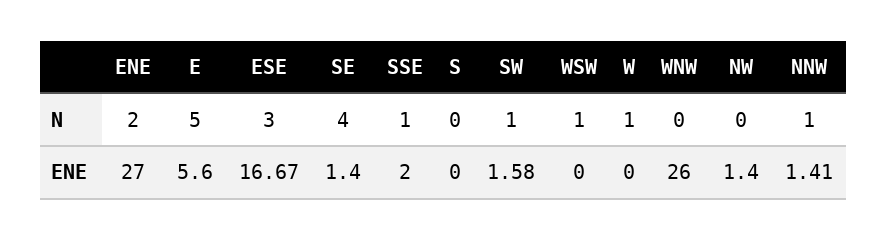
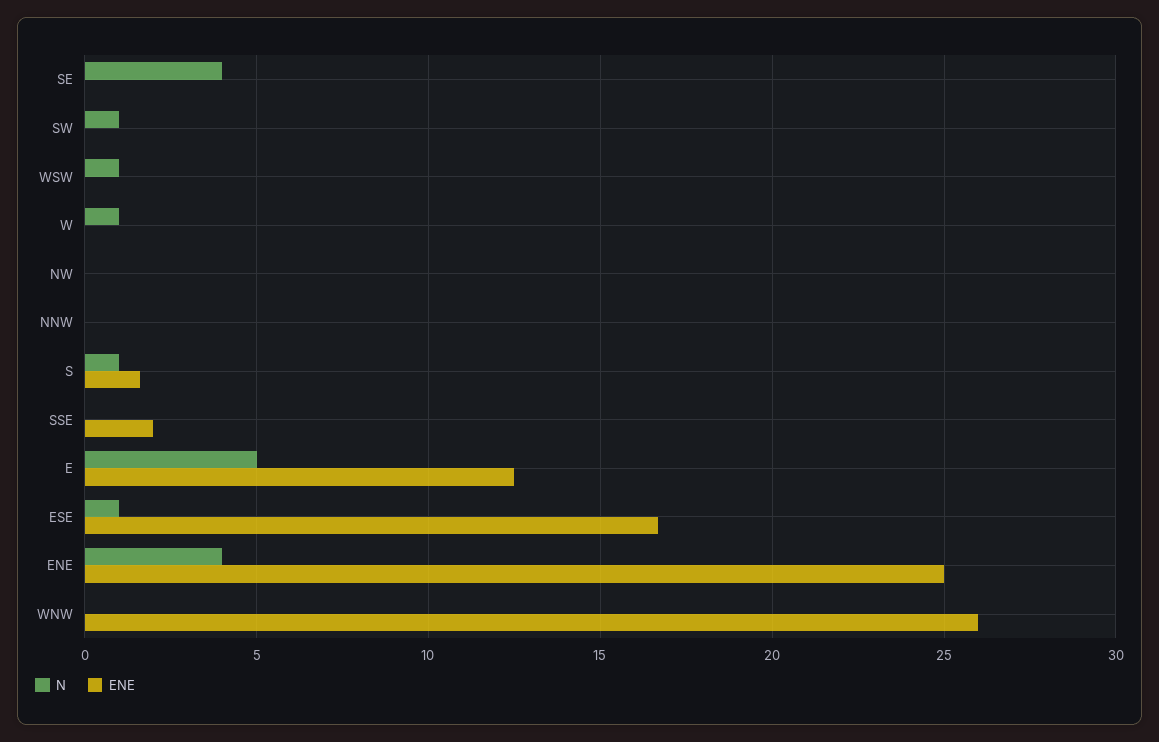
N, ENE: 2 -> 4
N, ESE: 3 -> 1
N, SSE: 1 -> 0
N, S: 0 -> 1
N, NNW: 1 -> 0
ENE, ENE: 27 -> 25
ENE, E: 5.6 -> 12.5
ENE, SE: 1.4 -> 0
ENE, S: 0 -> 1.5
ENE, SW: 1.58 -> 0
ENE, NW: 1.4 -> 0
ENE, NNW: 1.41 -> 0

